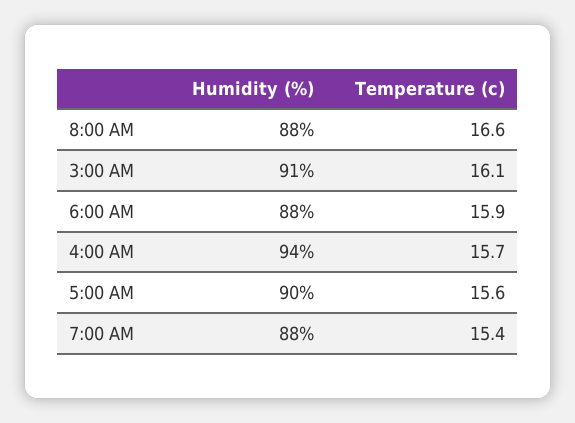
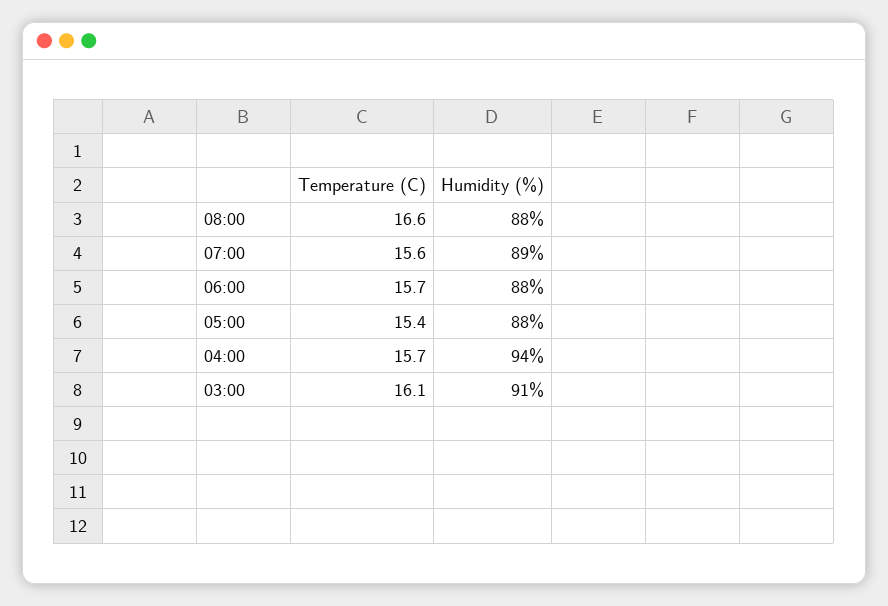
Temperature (c), 6:00 AM: 15.9 -> 15.7
Humidity (%), 5:00 AM: 90 -> 88
Temperature (c), 5:00 AM: 15.6 -> 15.4
Humidity (%), 7:00 AM: 88 -> 89
Temperature (c), 7:00 AM: 15.4 -> 15.6

